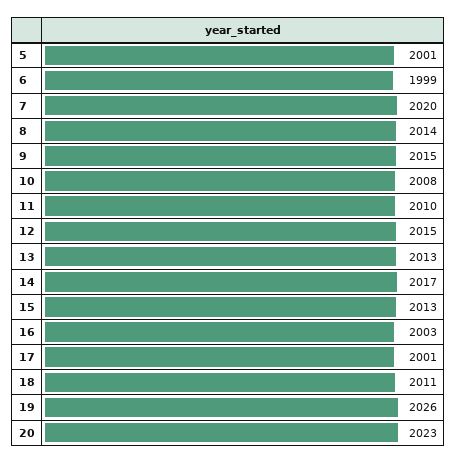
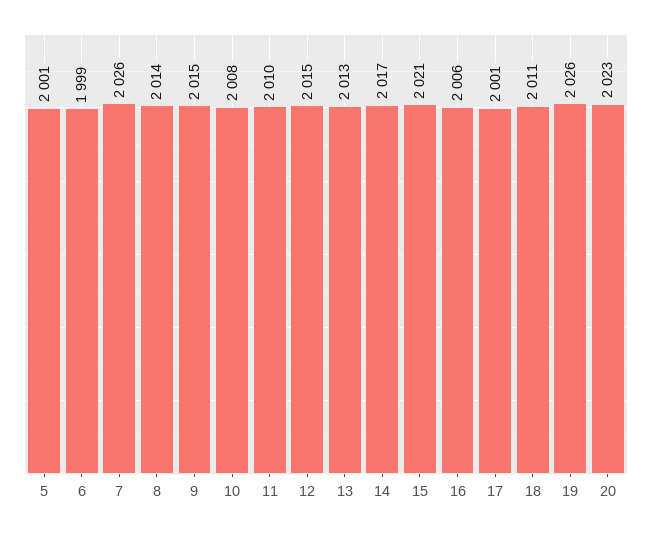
7: 2020 -> 2026
15: 2013 -> 2021
16: 2003 -> 2006

